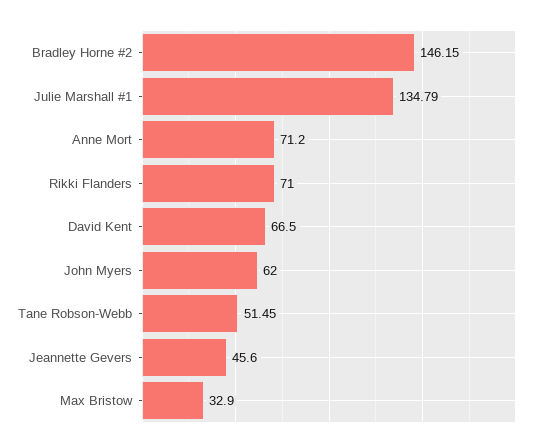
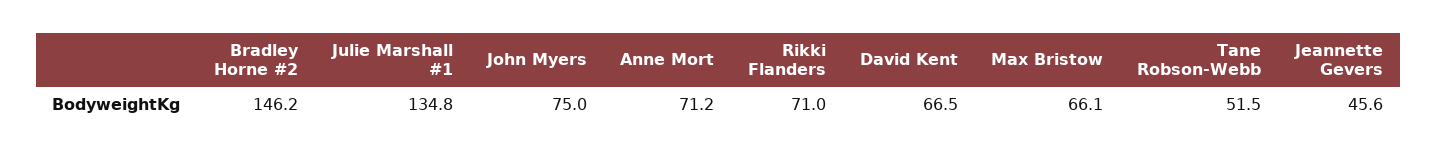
John Myers: 62 -> 75
Max Bristow: 32.9 -> 66.1

